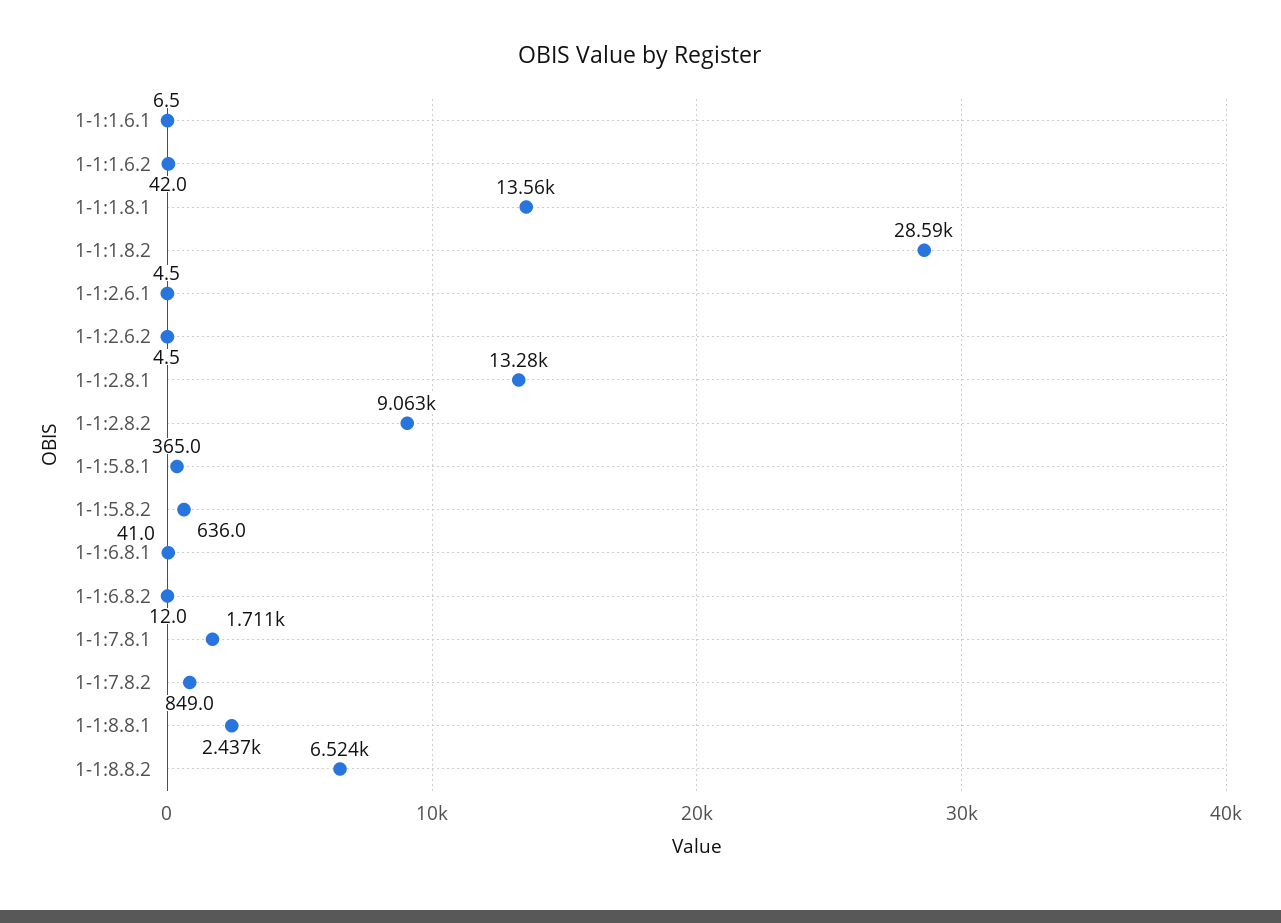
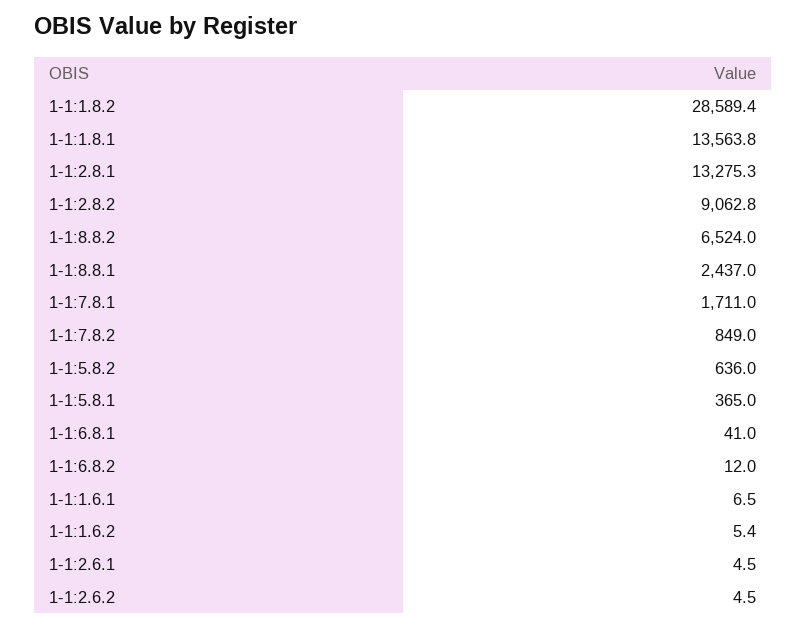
1-1:1.6.2: 42 -> 5.4

